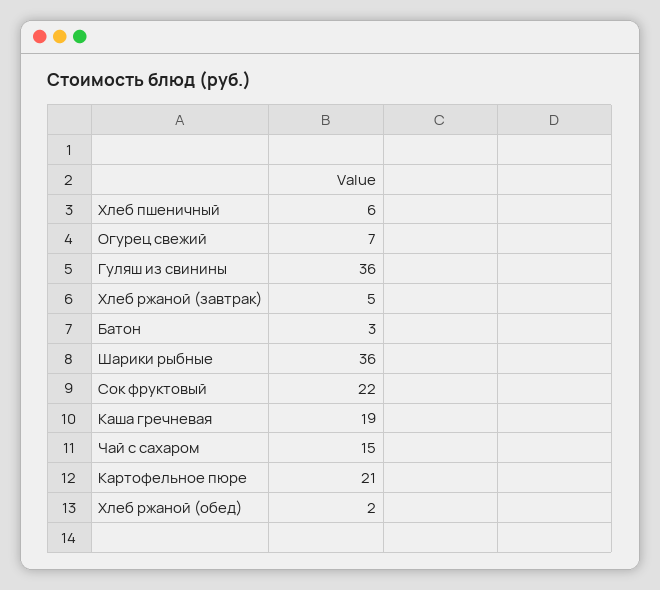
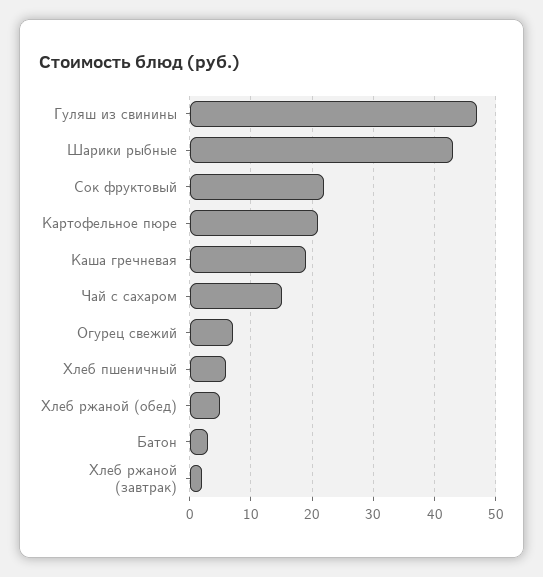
Гуляш из свинины: 36 -> 47
Хлеб ржаной (завтрак): 5 -> 2
Шарики рыбные: 36 -> 43
Хлеб ржаной (обед): 2 -> 5

